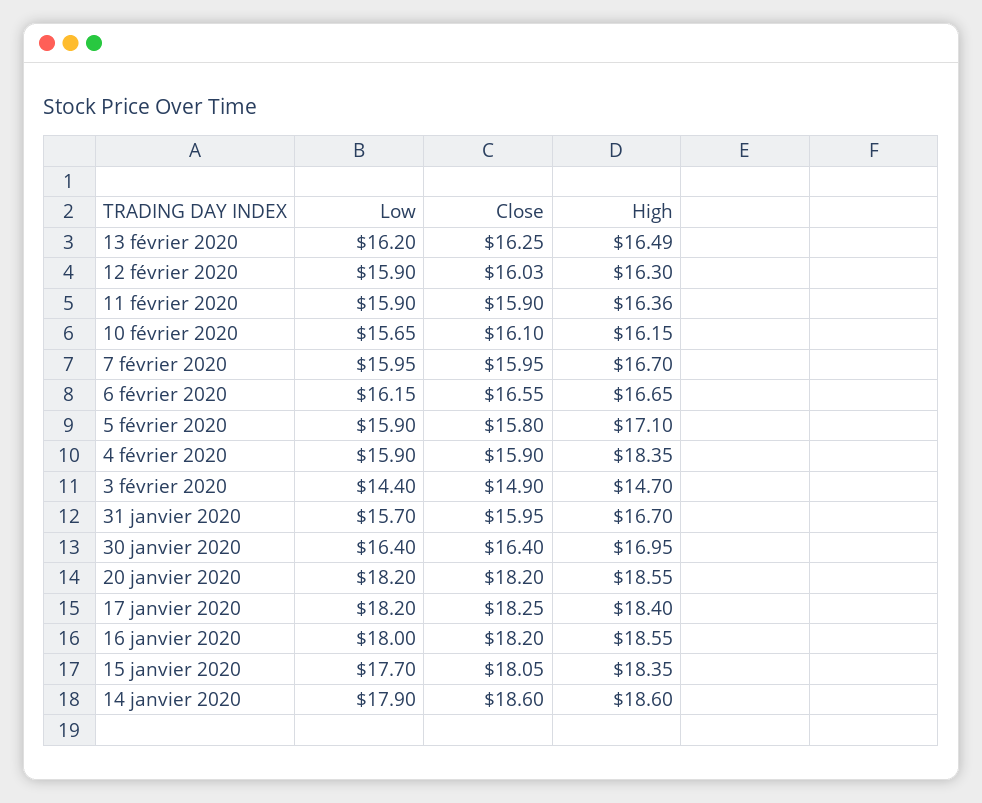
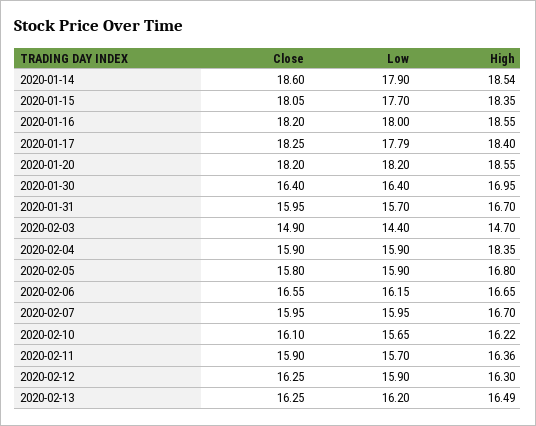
Close, 12 février 2020: 16.03 -> 16.25
Low, 11 février 2020: 15.9 -> 15.7
High, 10 février 2020: 16.15 -> 16.22
High, 5 février 2020: 17.1 -> 16.8
Low, 17 janvier 2020: 18.2 -> 17.79
High, 14 janvier 2020: 18.6 -> 18.54

